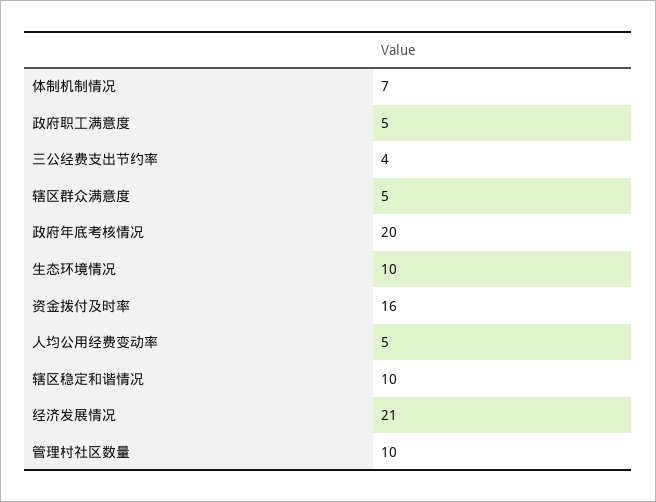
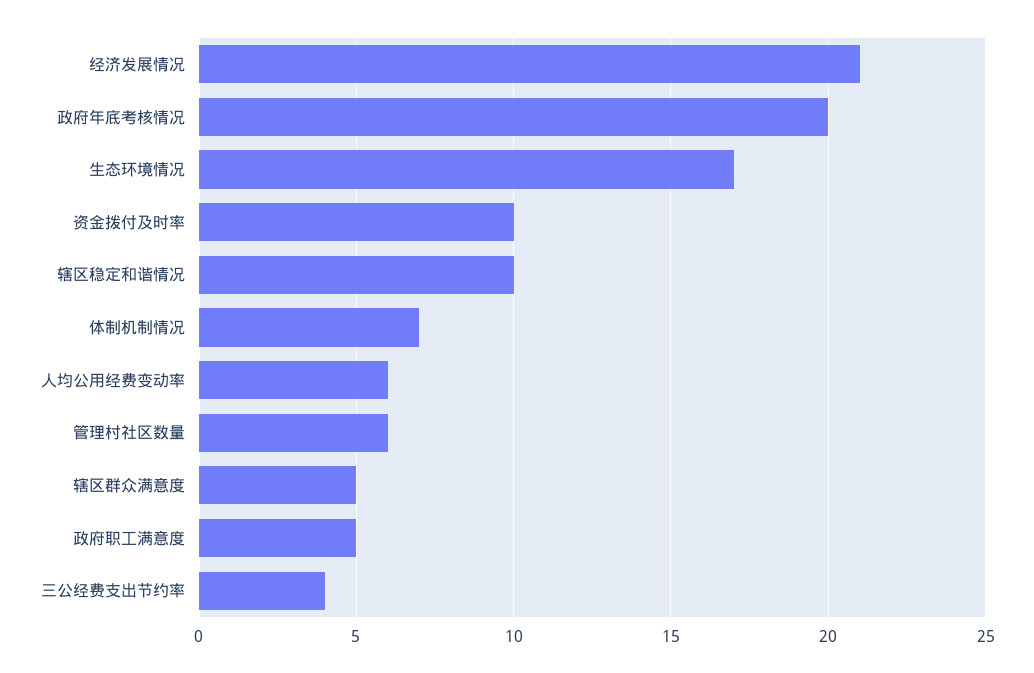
生态环境情况: 10 -> 17
资金拨付及时率: 16 -> 10
人均公用经费变动率: 5 -> 6
管理村社区数量: 10 -> 6

